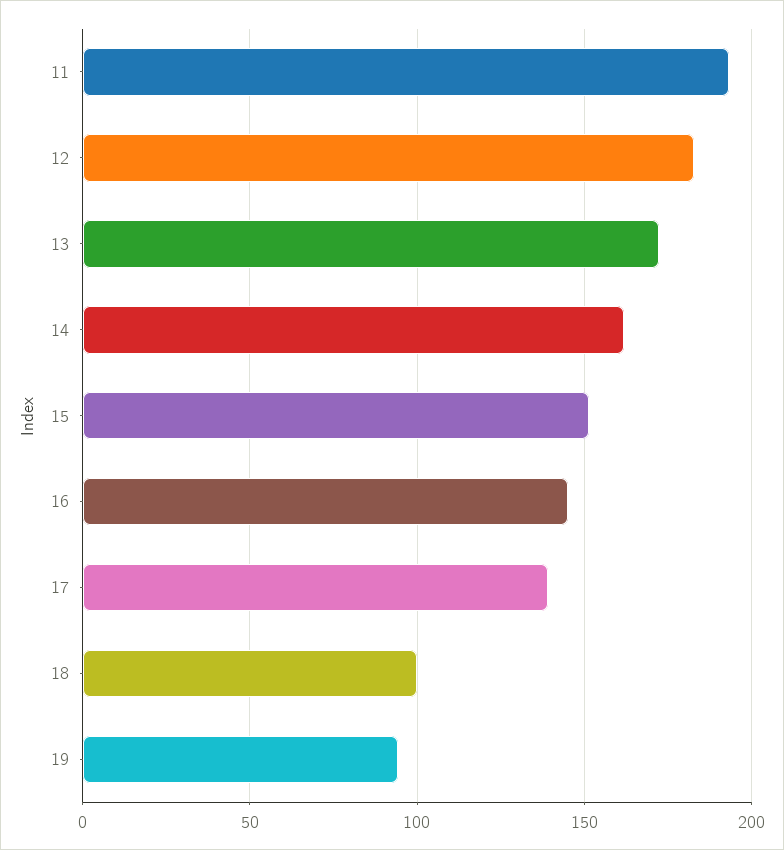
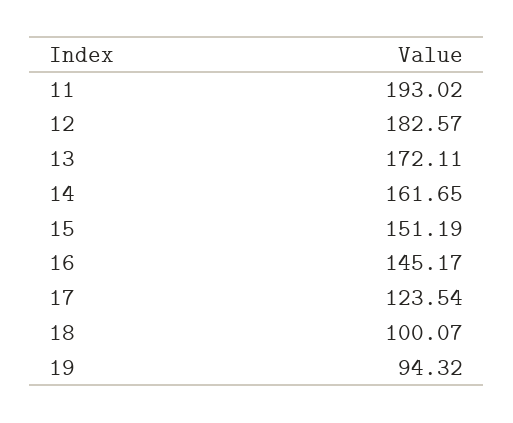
17: 140 -> 123.54

